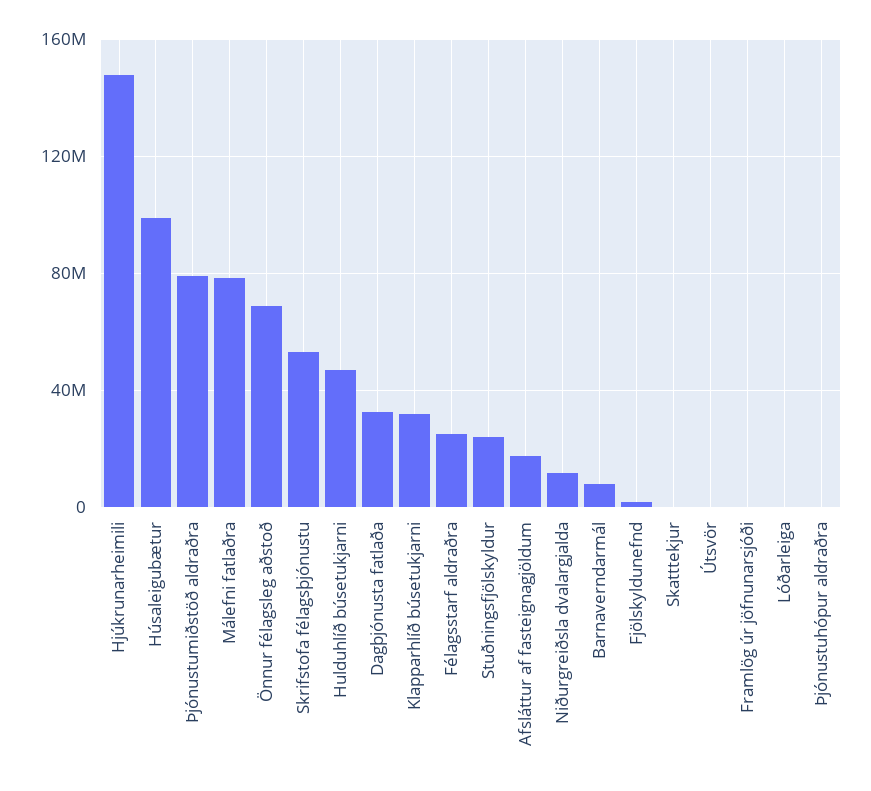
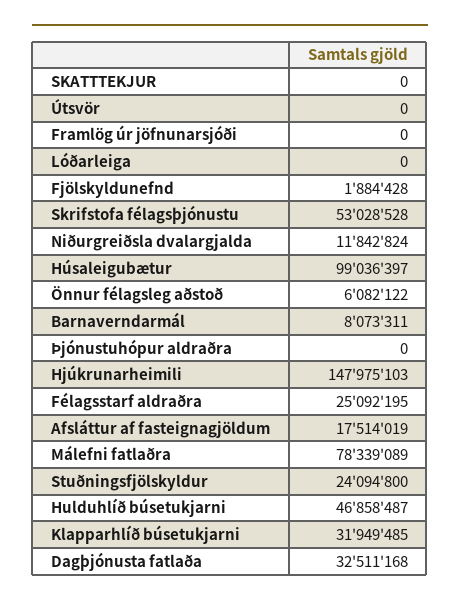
Þjónustumiðstöð aldraðra: 80000000 -> none
Önnur félagsleg aðstoð: 70000000 -> 6082122

